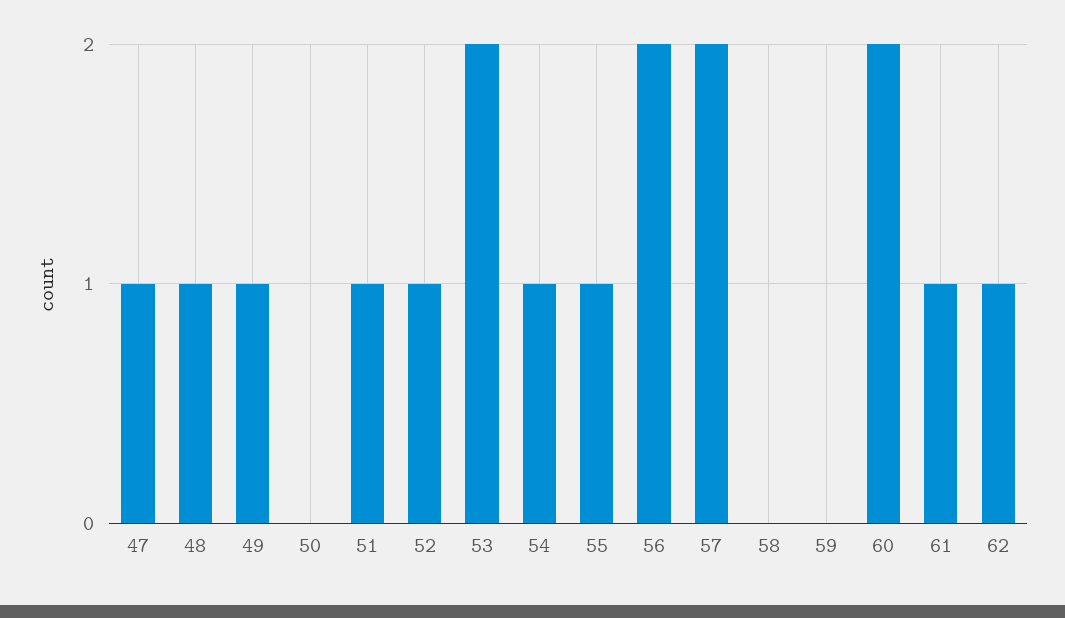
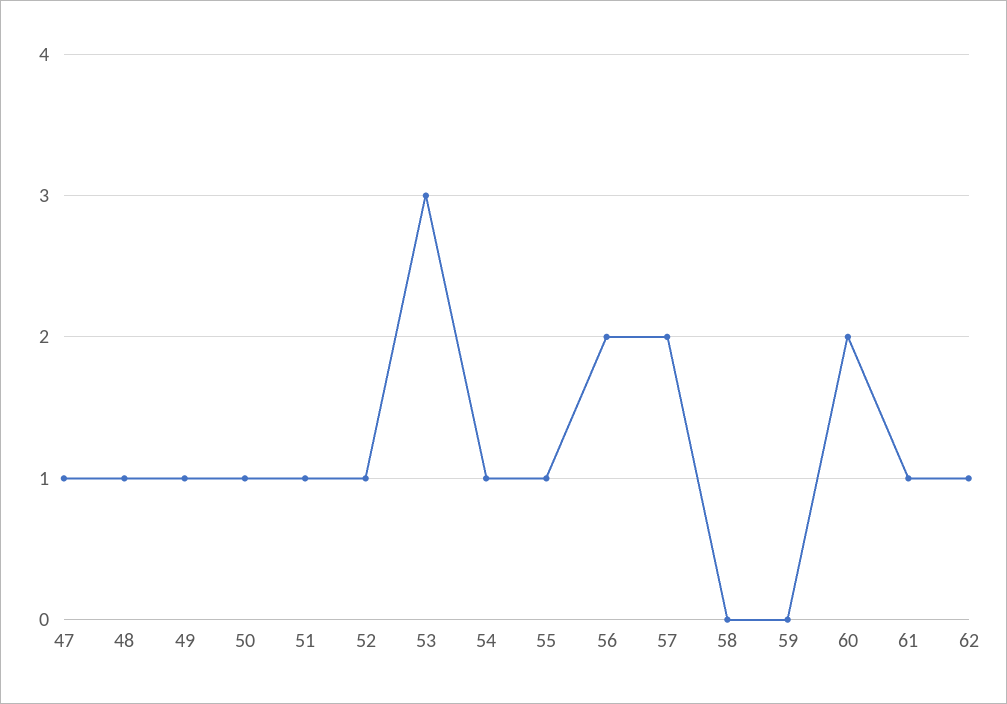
50: 0 -> 1
53: 2 -> 3

